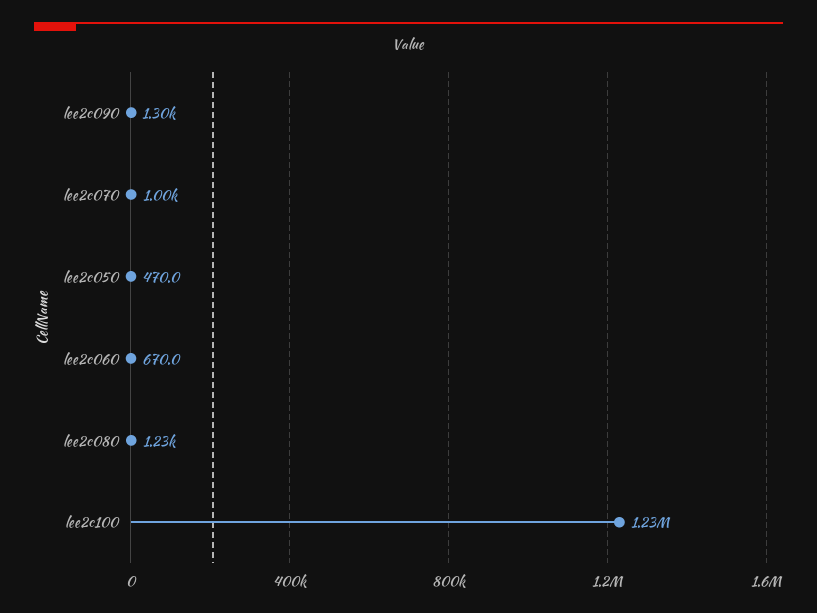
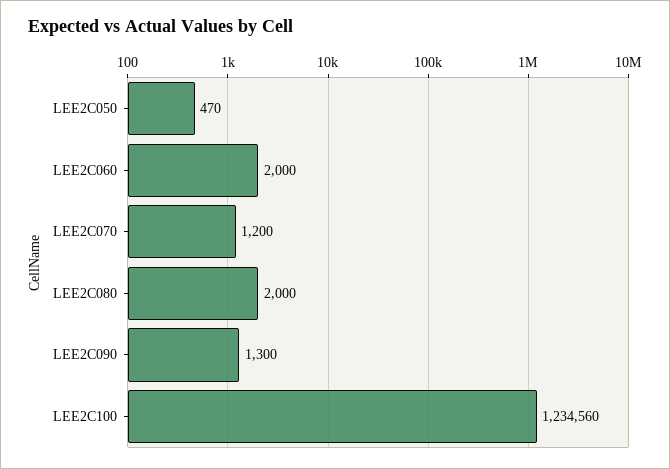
lee2c070: 1000 -> 1200
lee2c060: 670 -> 2000
lee2c080: 1230 -> 2000

